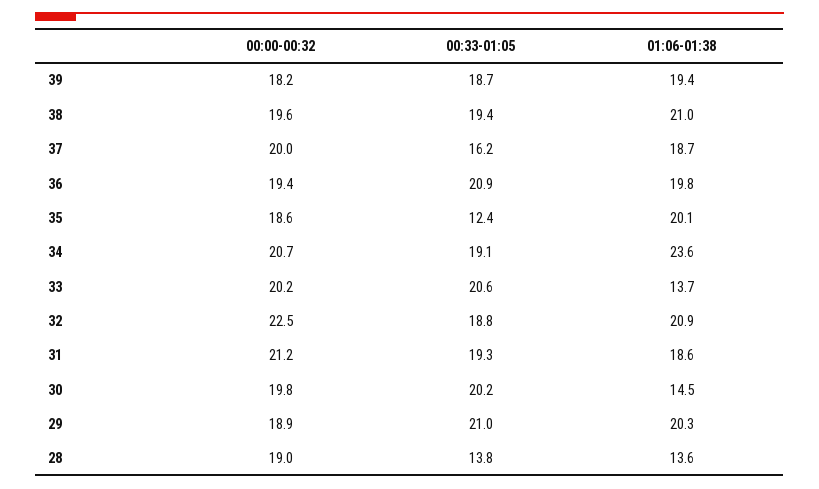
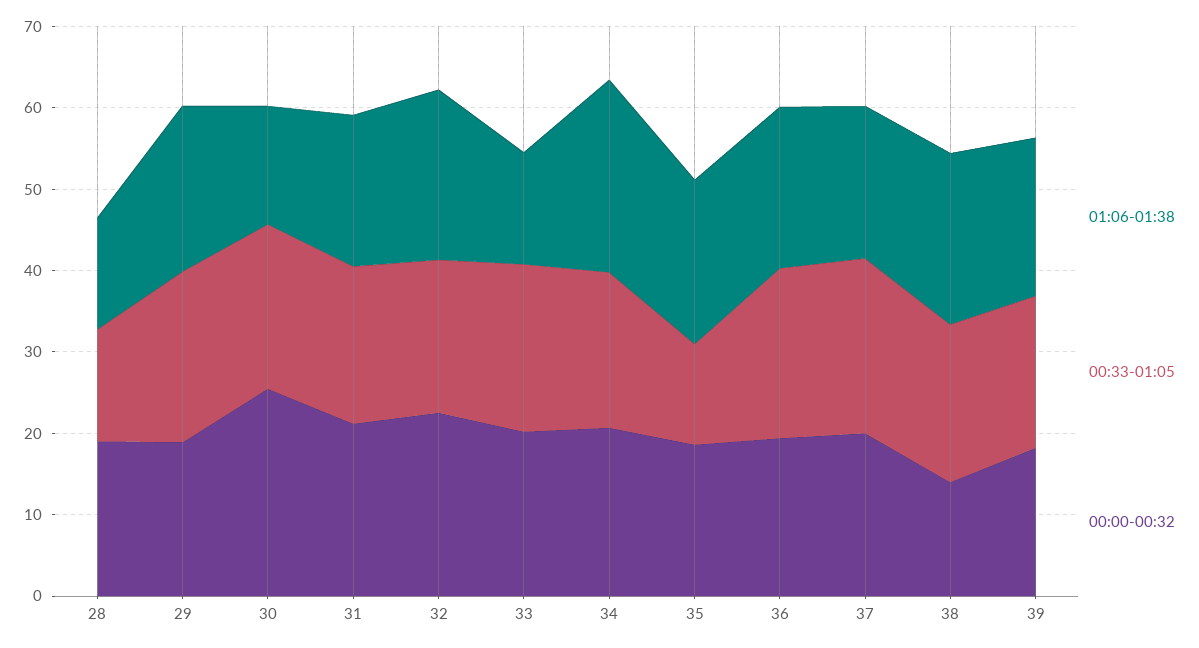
00:00-00:32, 38: 19.6 -> 14
00:33-01:05, 37: 16.2 -> 22
00:00-00:32, 30: 19.8 -> 26

